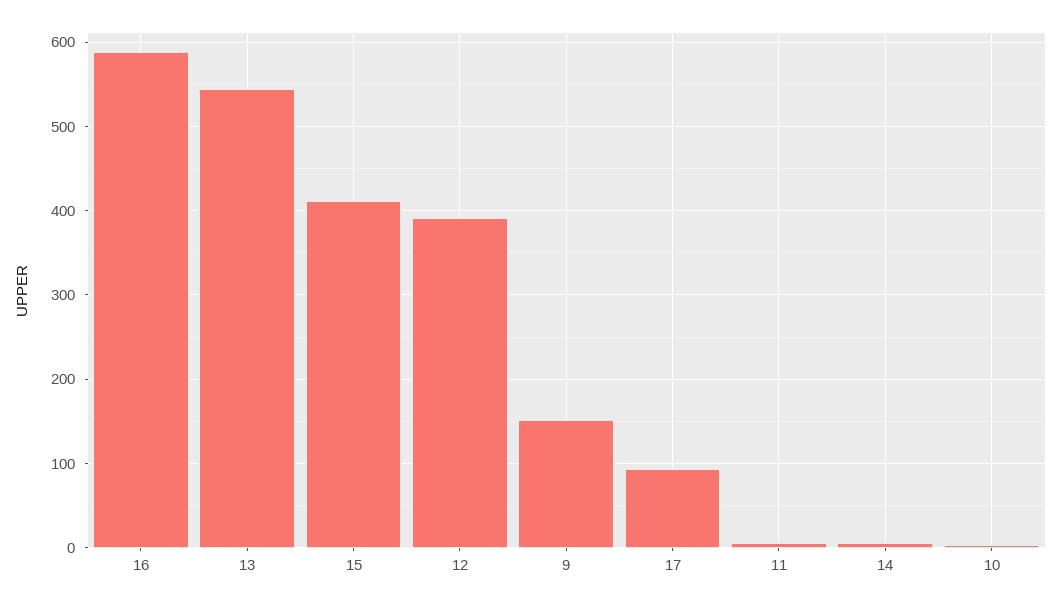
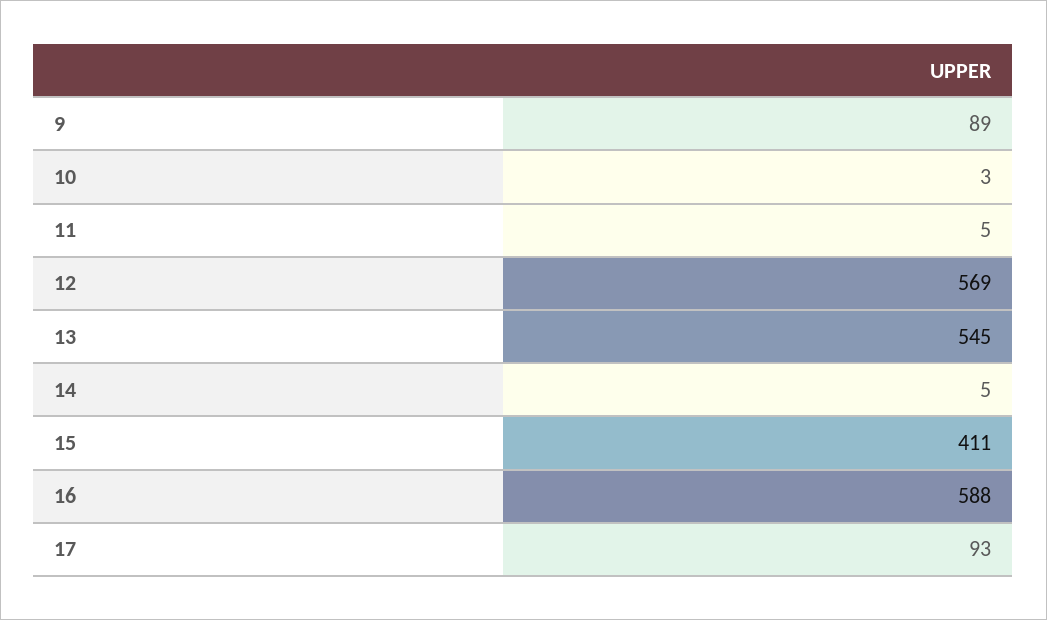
12: 390 -> 569
9: 150 -> 89

